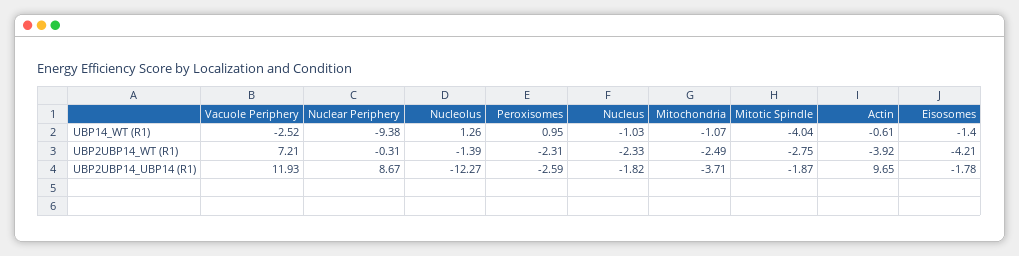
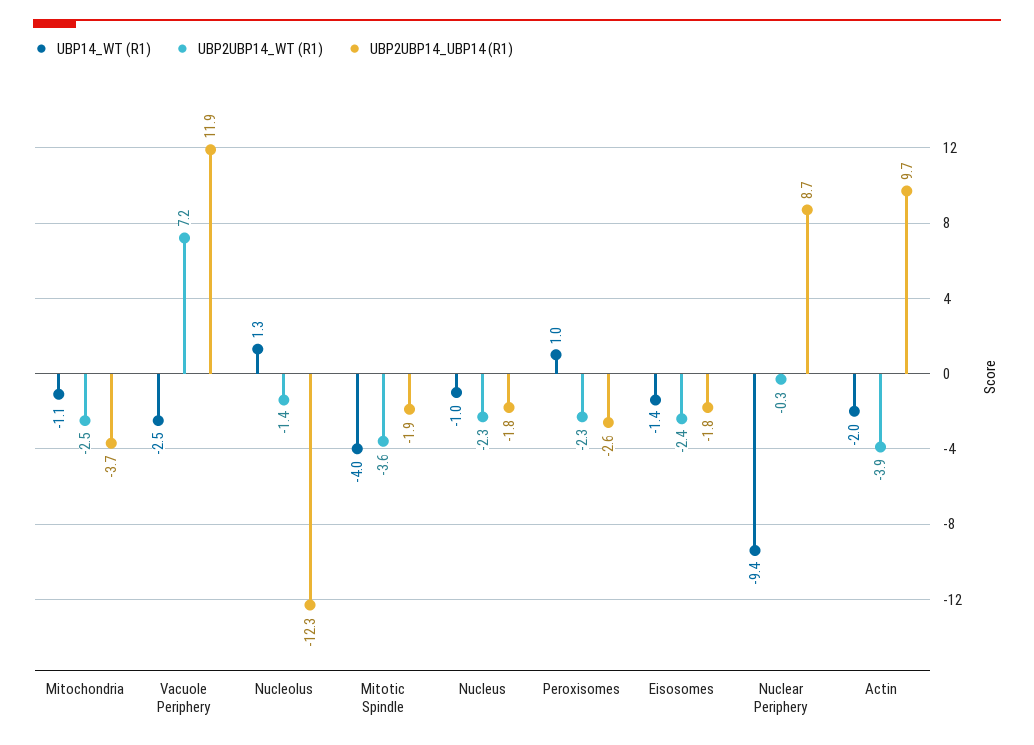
UBP14_WT (R1), Actin: -0.61 -> -2
UBP2UBP14_WT (R1), Mitotic Spindle: -2.75 -> -3.6
UBP2UBP14_WT (R1), Eisosomes: -4.21 -> -2.4

